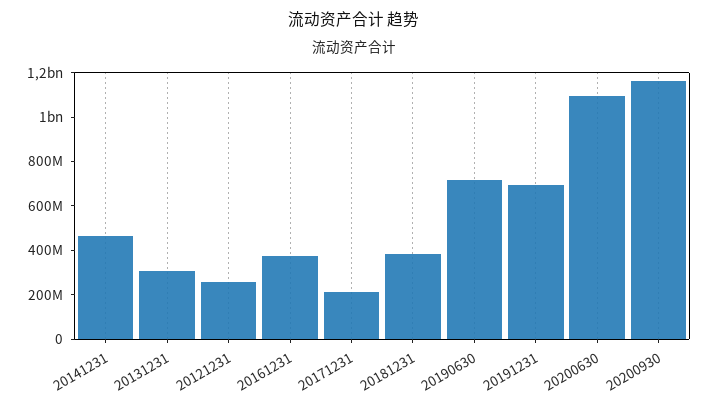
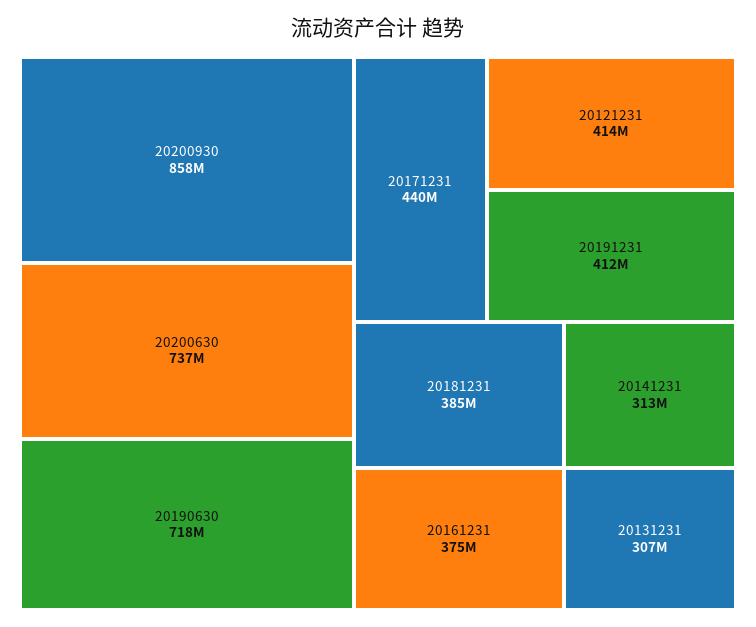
20141231: 450000000 -> 313000000
20121231: 250000000 -> 414000000
20171231: 200000000 -> 440000000
20191231: 700000000 -> 412000000
20200630: 1100000000 -> 737000000
20200930: 1150000000 -> 858000000

